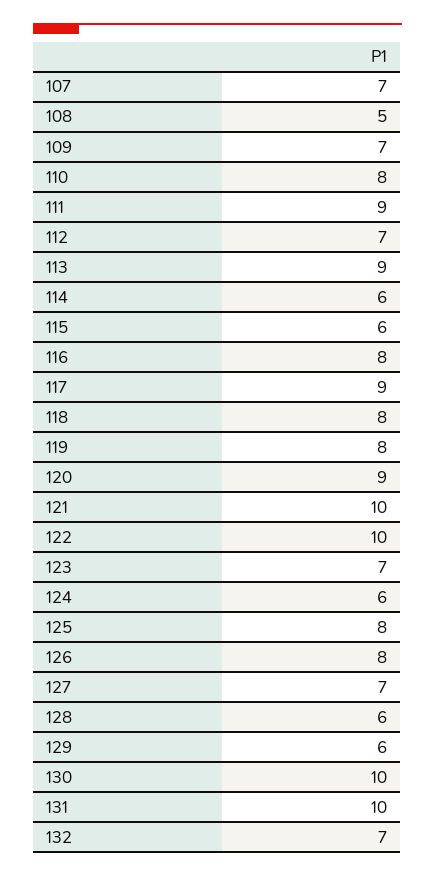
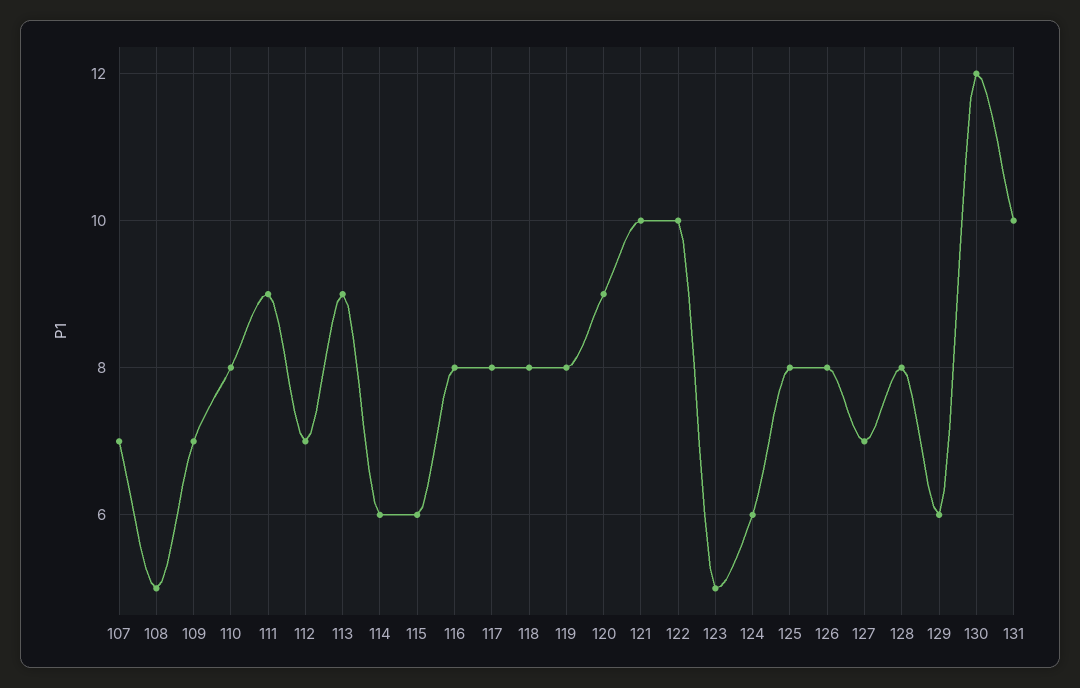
117: 9 -> 8
123: 7 -> 5
128: 6 -> 8
130: 10 -> 12
132: 7 -> none

